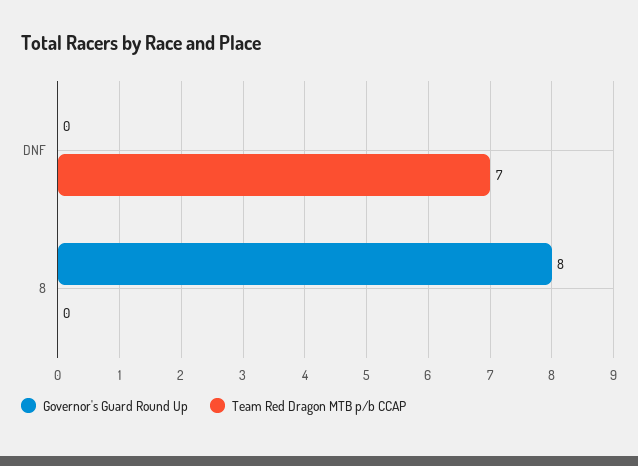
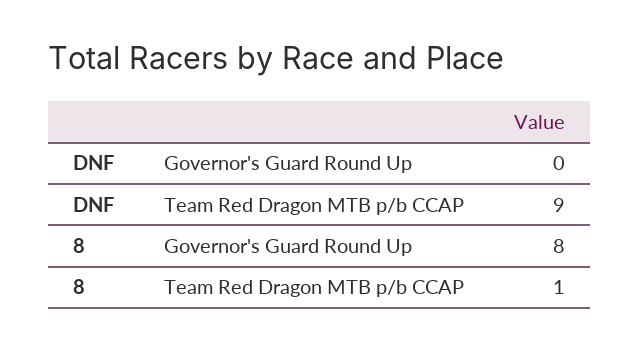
Team Red Dragon MTB p/b CCAP, DNF: 7 -> 9
Team Red Dragon MTB p/b CCAP, 8: 0 -> 1

